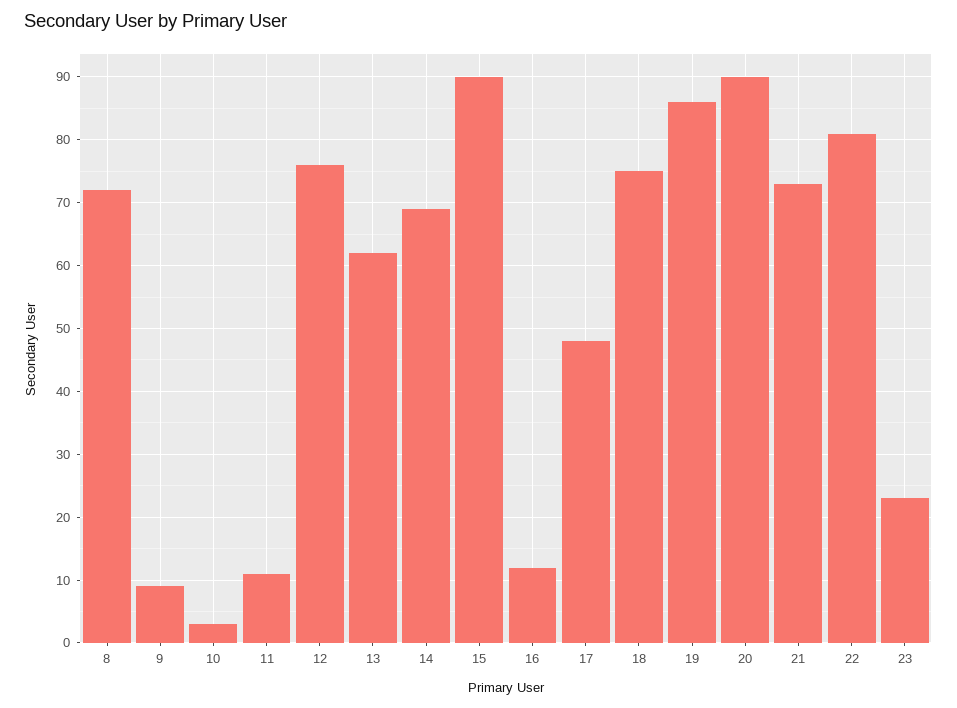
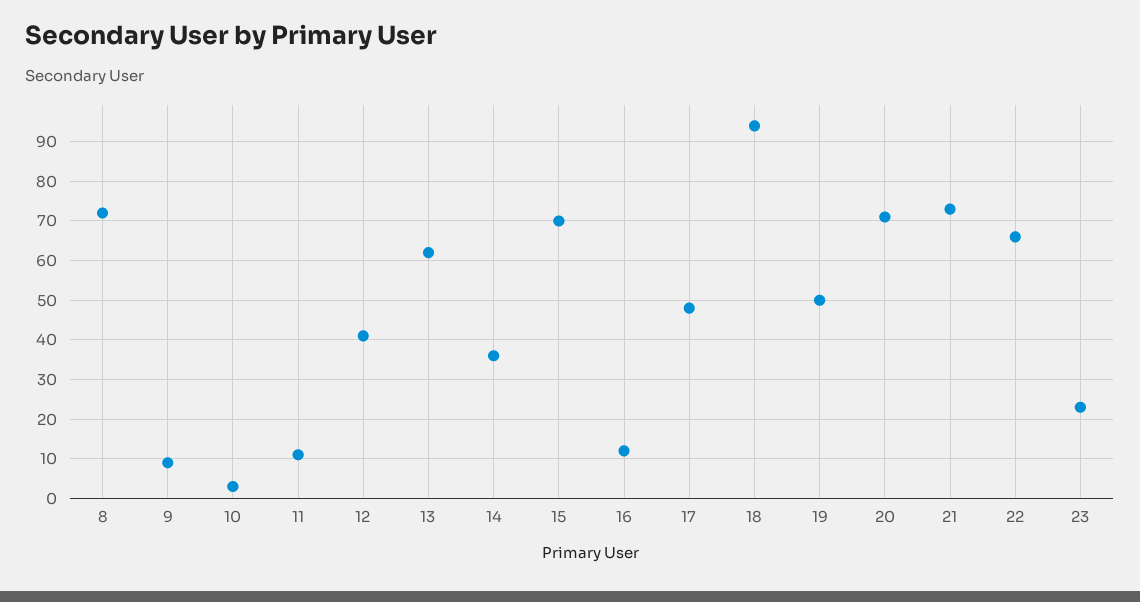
12: 76 -> 40
14: 69 -> 35
15: 90 -> 70
18: 75 -> 95
19: 86 -> 50
20: 90 -> 70
22: 81 -> 65

